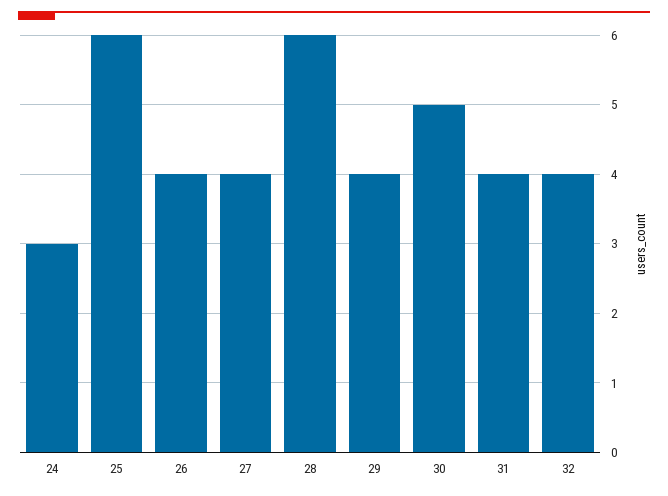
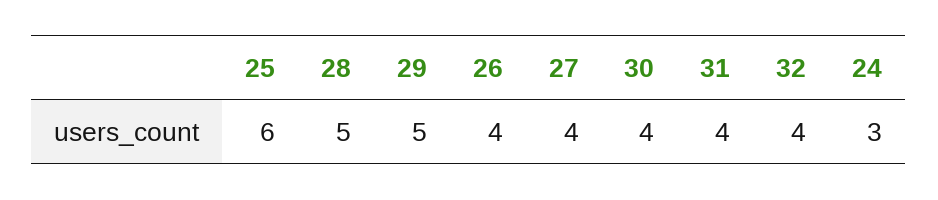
28: 6 -> 5
29: 4 -> 5
30: 5 -> 4

